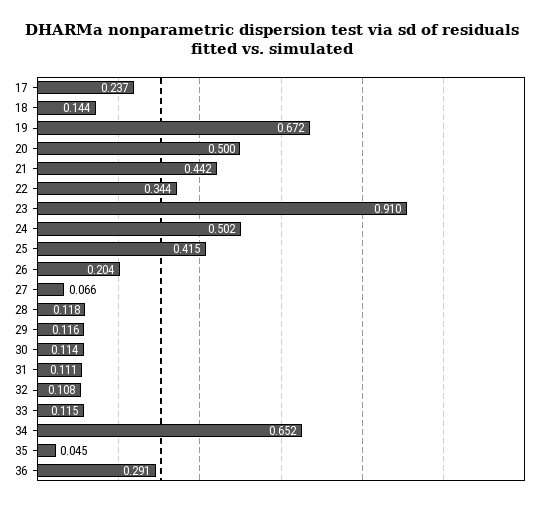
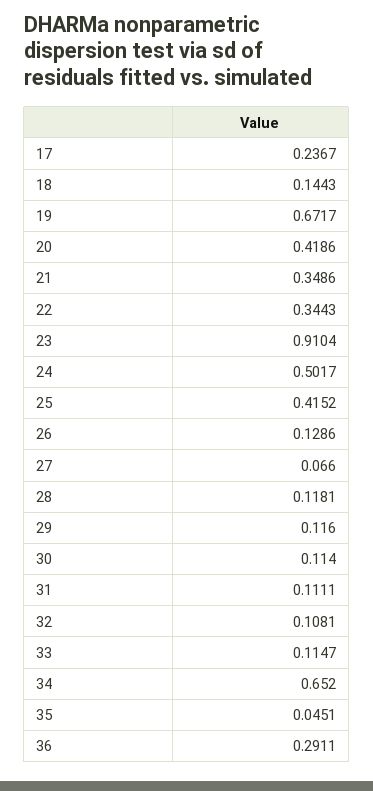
20: 0.5 -> 0.4186
21: 0.442 -> 0.3486
26: 0.204 -> 0.1286

